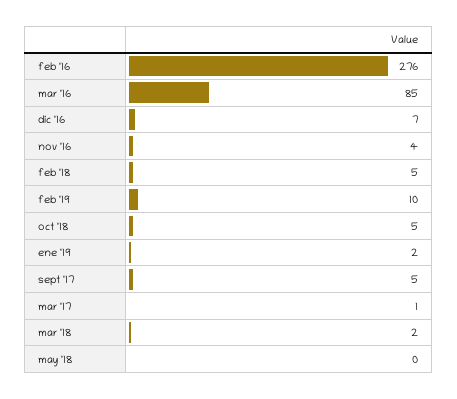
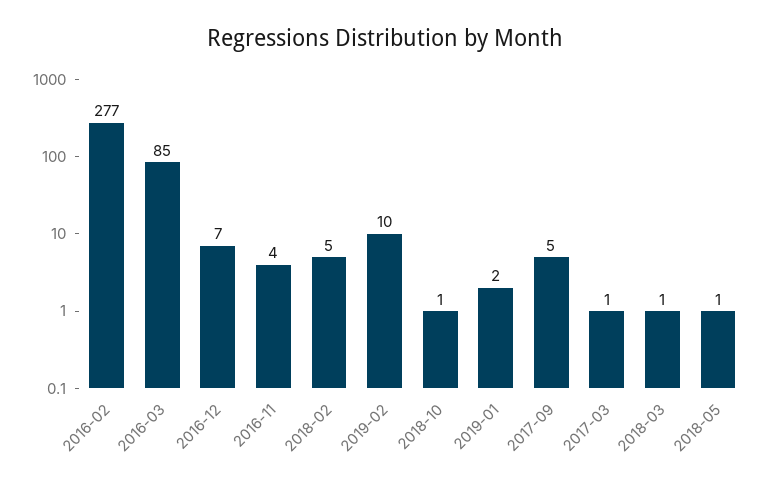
feb '16: 276 -> 277
oct '18: 5 -> 1
mar '18: 2 -> 1
may '18: 0 -> 1

